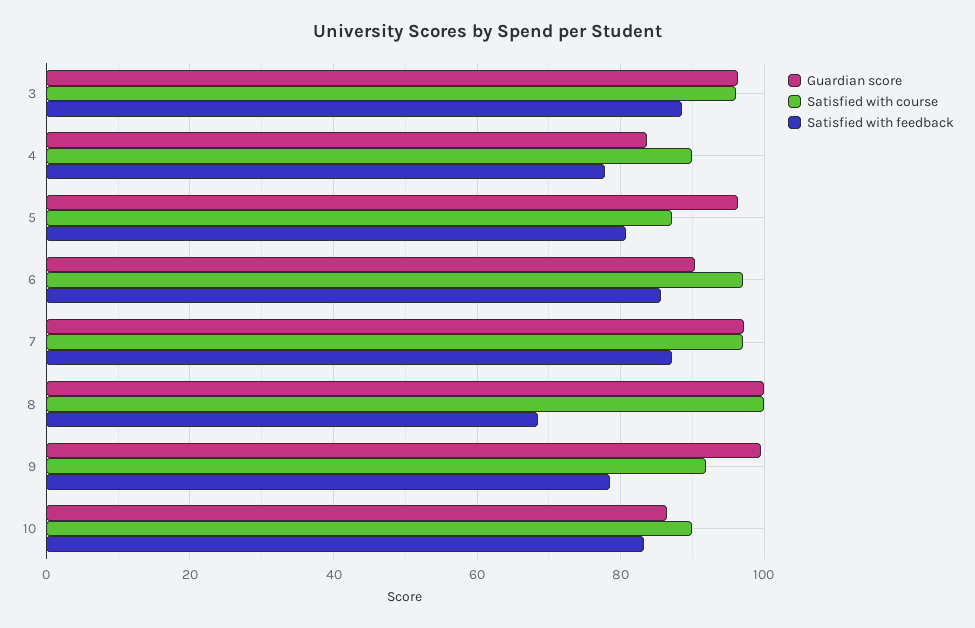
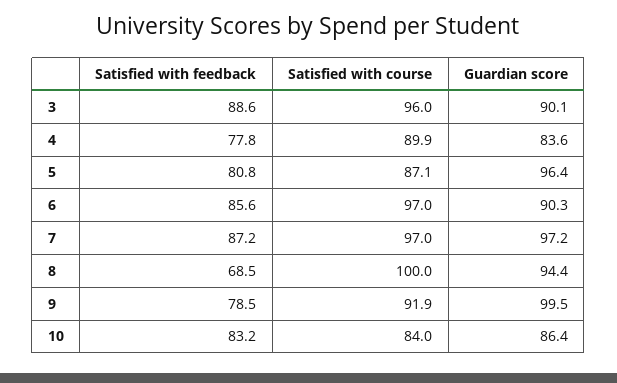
Guardian score, 3: 96 -> 90.1
Guardian score, 8: 100 -> 94.4
Satisfied with course, 10: 90 -> 84

